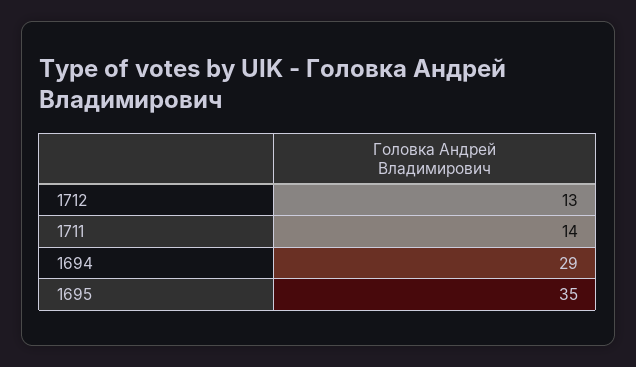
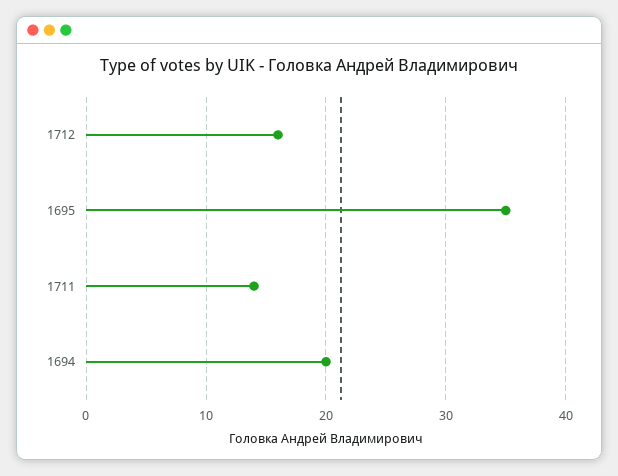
1712: 13 -> 16
1694: 29 -> 20

